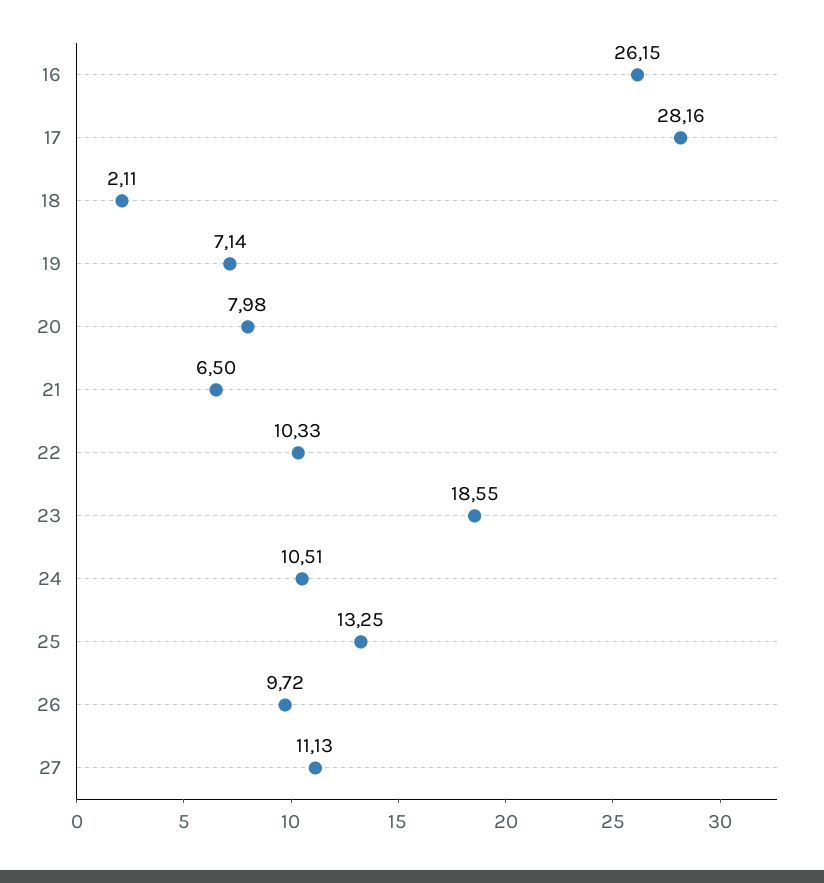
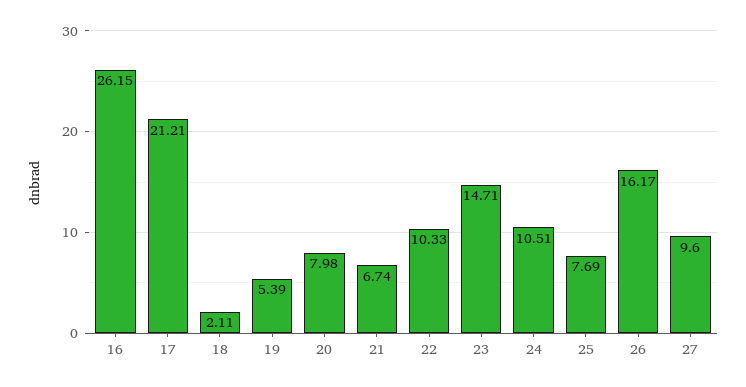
17: 28.16 -> 21.21
19: 7.14 -> 5.39
21: 6.5 -> 6.74
23: 18.55 -> 14.71
25: 13.25 -> 7.69
26: 9.72 -> 16.17
27: 11.13 -> 9.6

